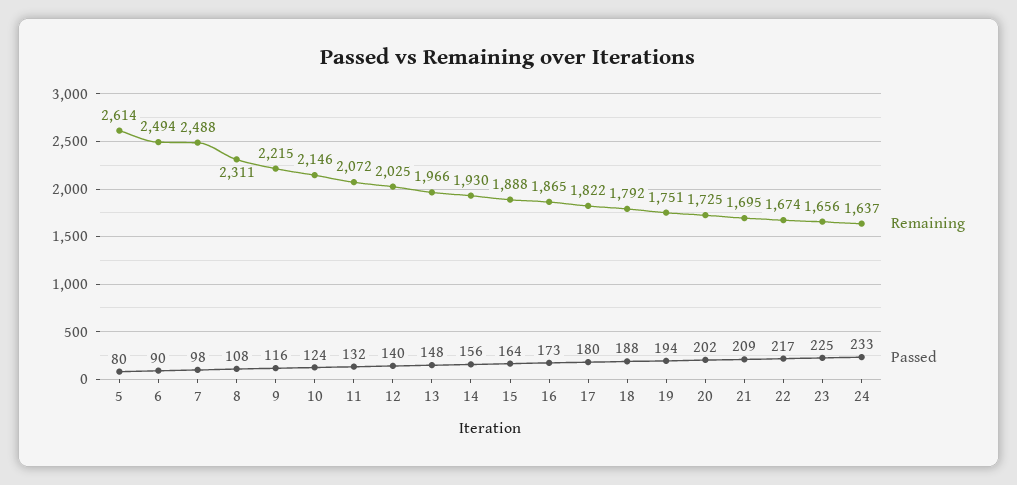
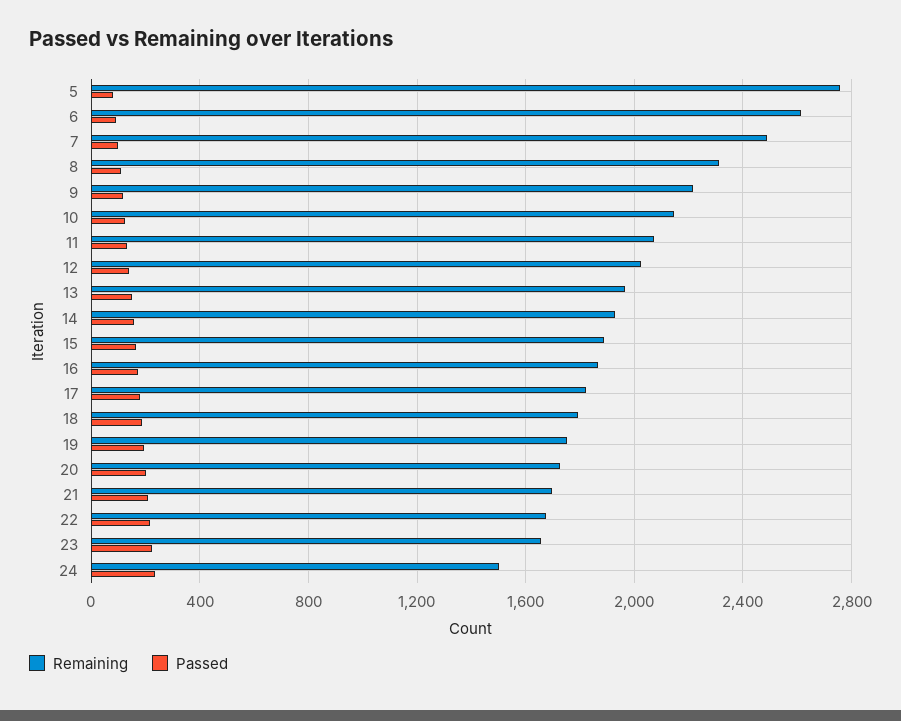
Remaining, 5: 2614 -> 2750
Remaining, 6: 2494 -> 2600
Remaining, 24: 1637 -> 1500

